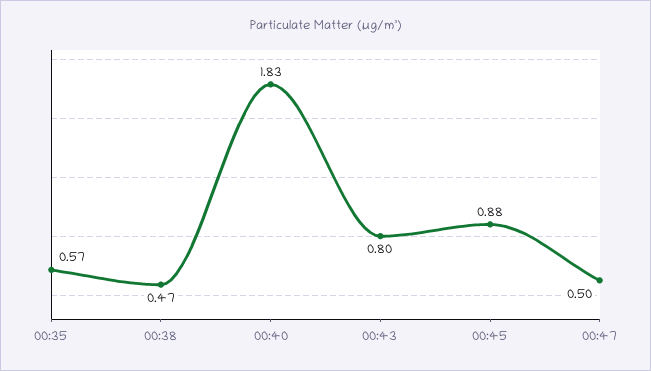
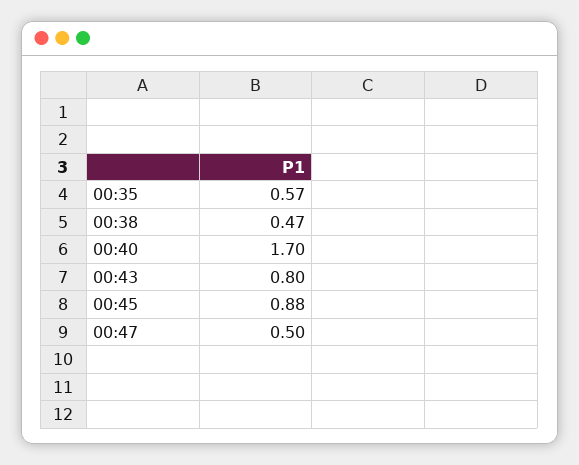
00:40: 1.83 -> 1.7

